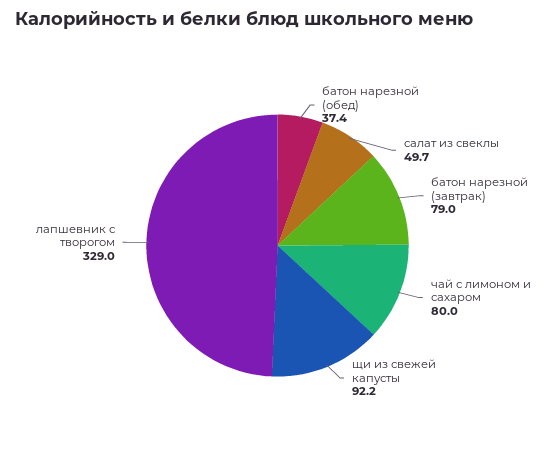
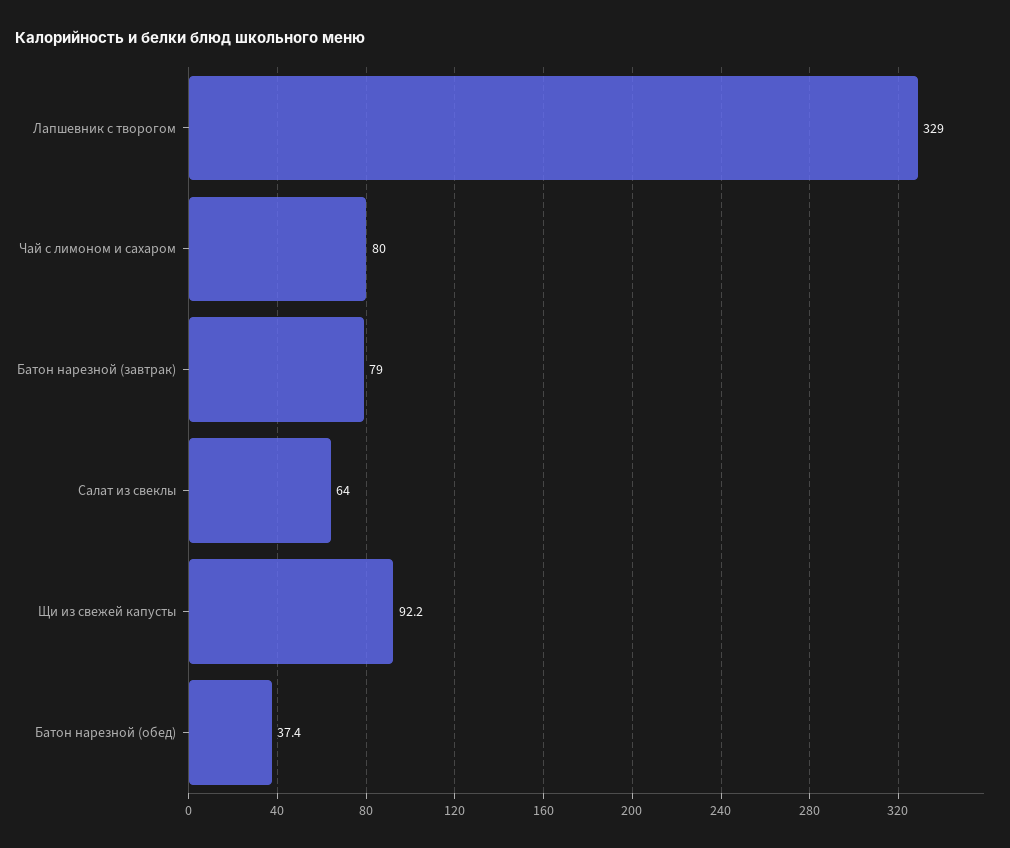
салат из свеклы: 49.7 -> 64

